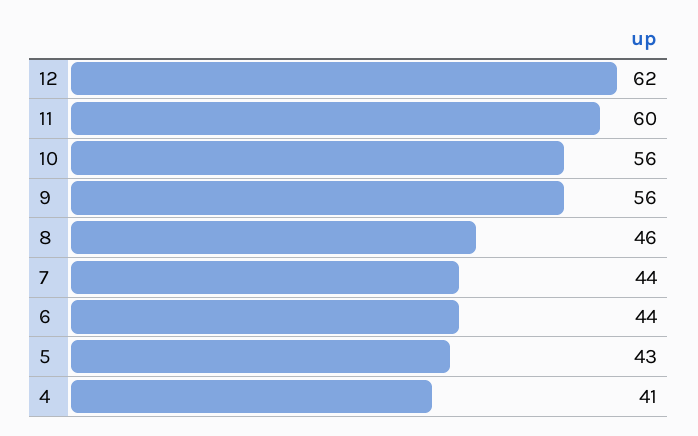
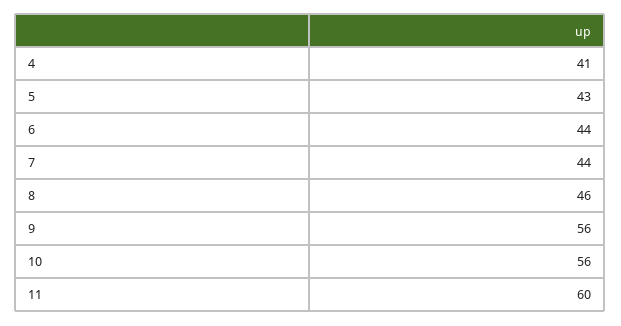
12: 62 -> none

